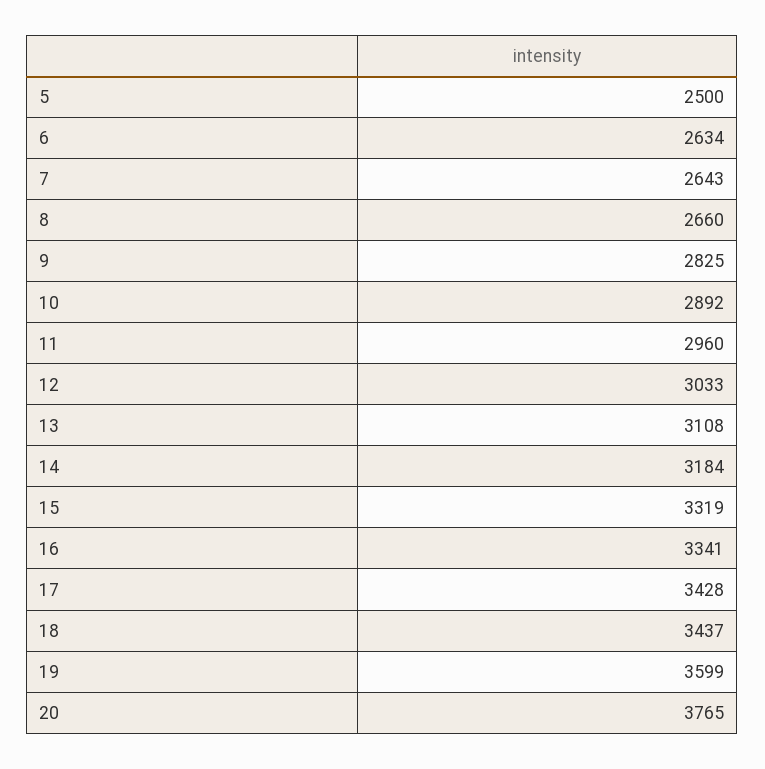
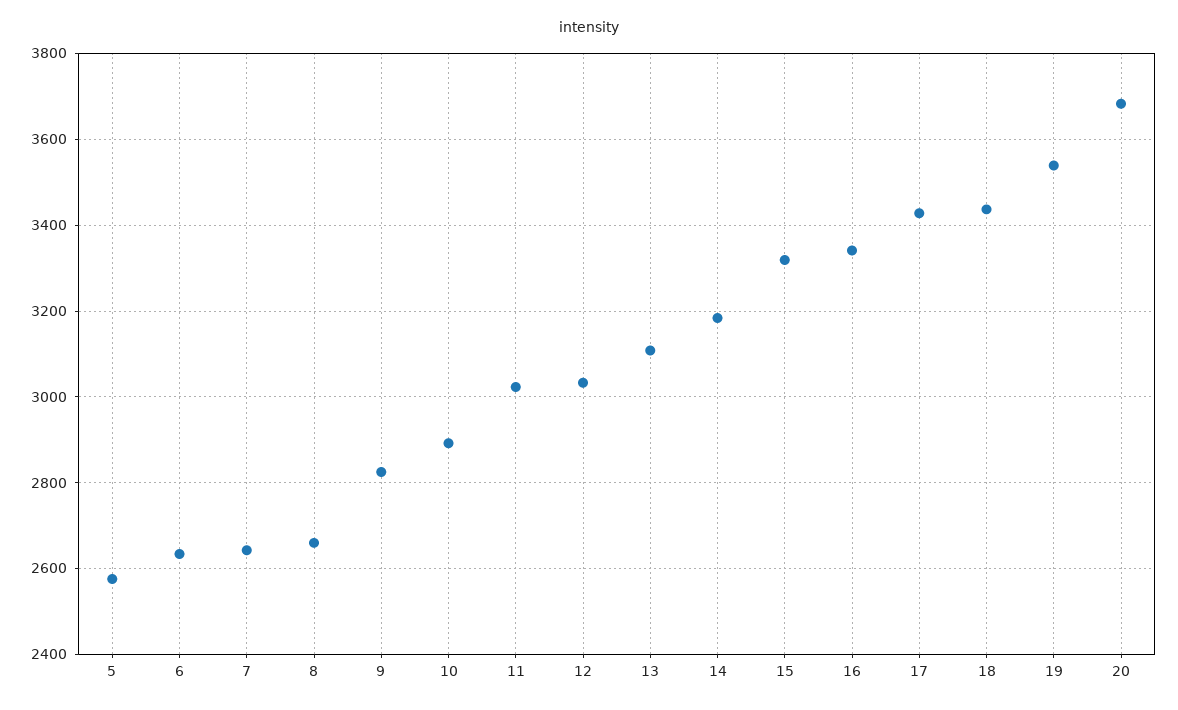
5: 2500 -> 2580
11: 2960 -> 3020
19: 3599 -> 3540
20: 3765 -> 3680

